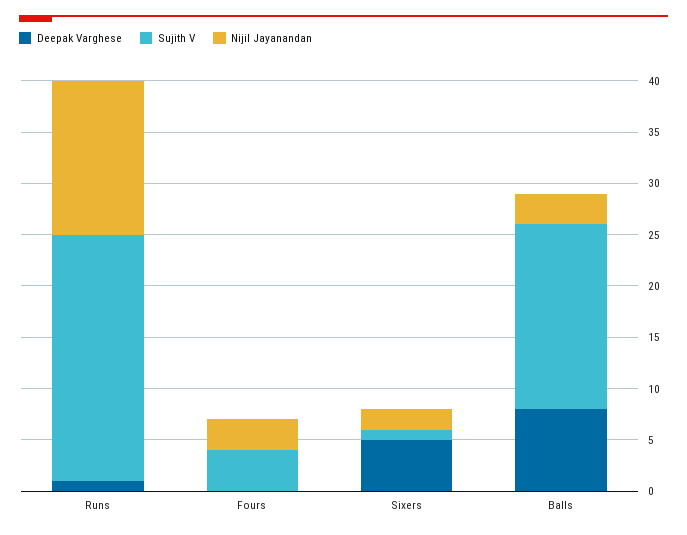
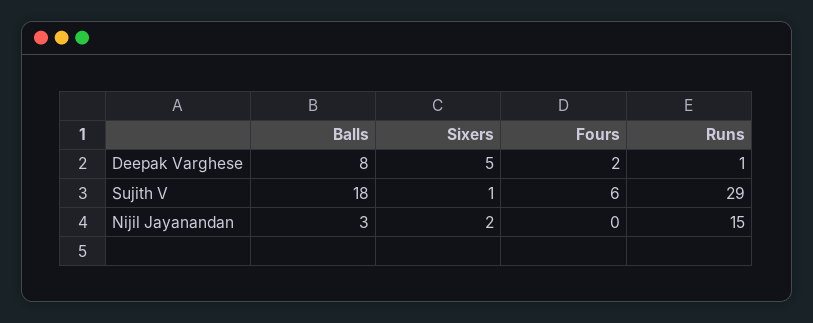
Sujith V, Runs: 24 -> 29
Deepak Varghese, Fours: 0 -> 2
Sujith V, Fours: 4 -> 6
Nijil Jayanandan, Fours: 3 -> 0

